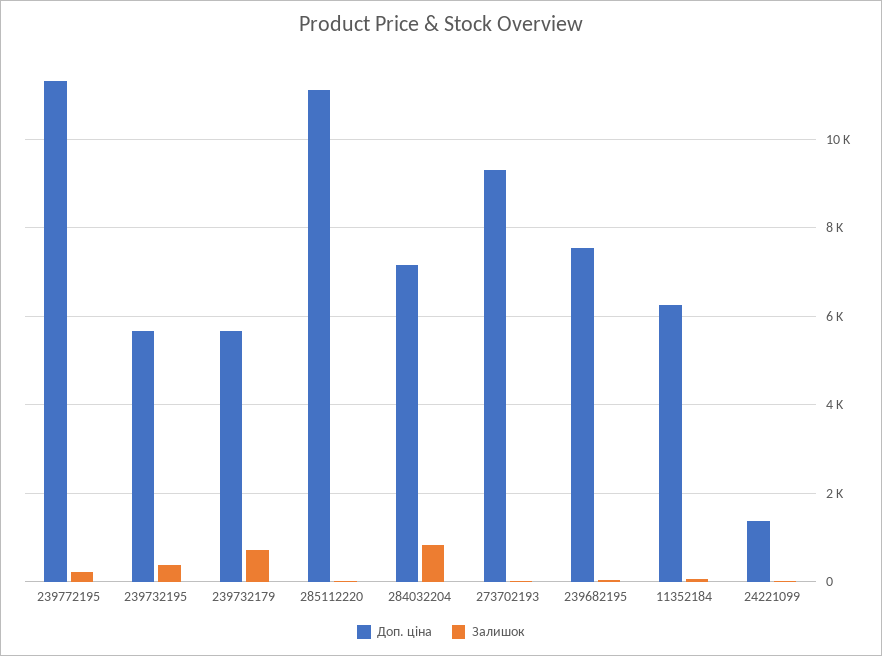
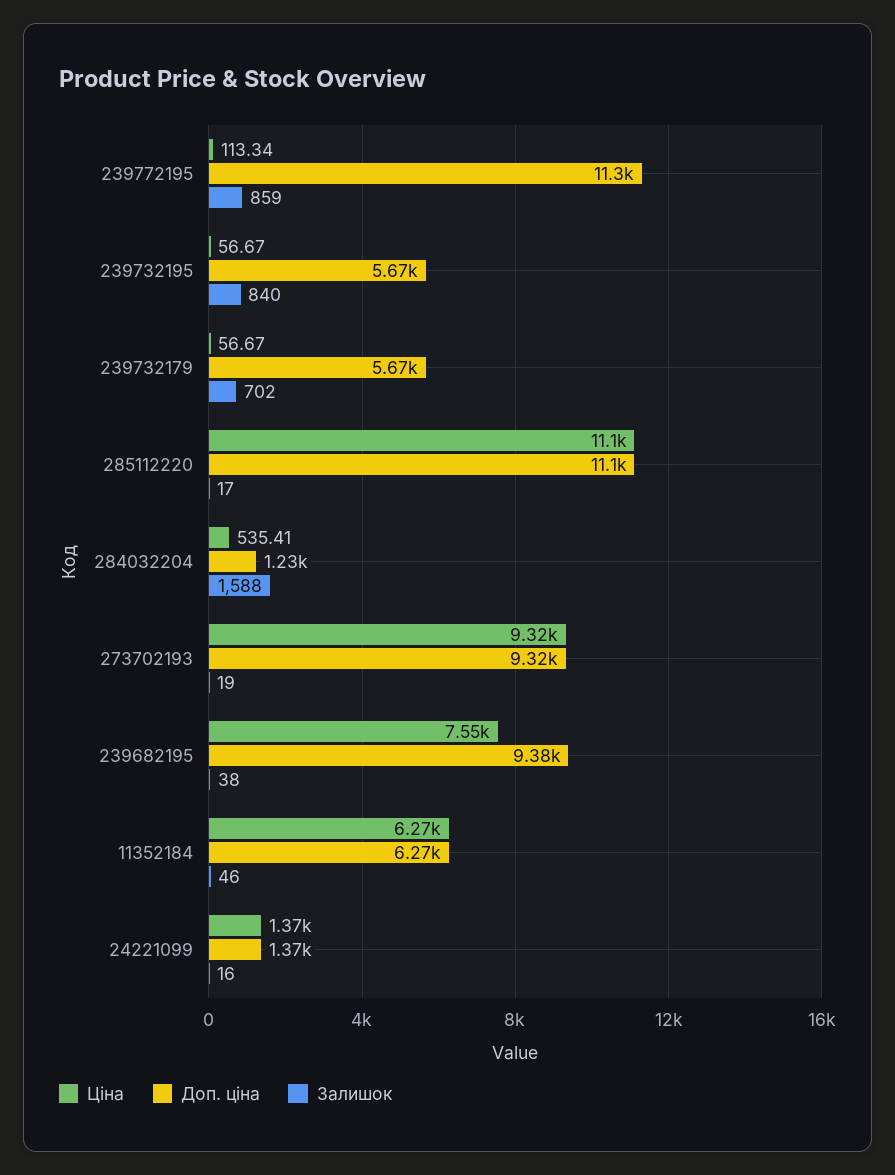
Залишок, 239772195: 200 -> 859
Залишок, 239732195: 400 -> 840
Доп. ціна, 284032204: 7200 -> 1230
Залишок, 284032204: 800 -> 1588
Доп. ціна, 239682195: 7600 -> 9380
Ціна, 239772195: none -> 113.34
Ціна, 239732195: none -> 56.67
Ціна, 239732179: none -> 56.67
Ціна, 285112220: none -> 11100
Ціна, 284032204: none -> 535.41
Ціна, 273702193: none -> 9320
Ціна, 239682195: none -> 7550
Ціна, 11352184: none -> 6270
Ціна, 24221099: none -> 1370

